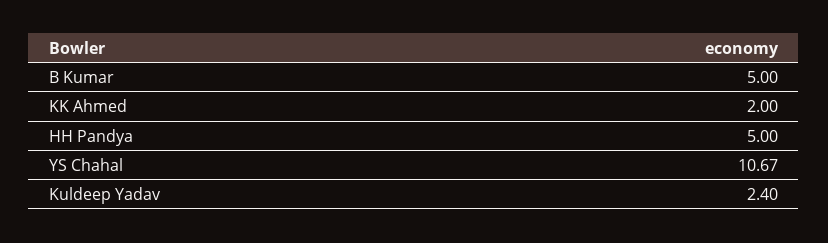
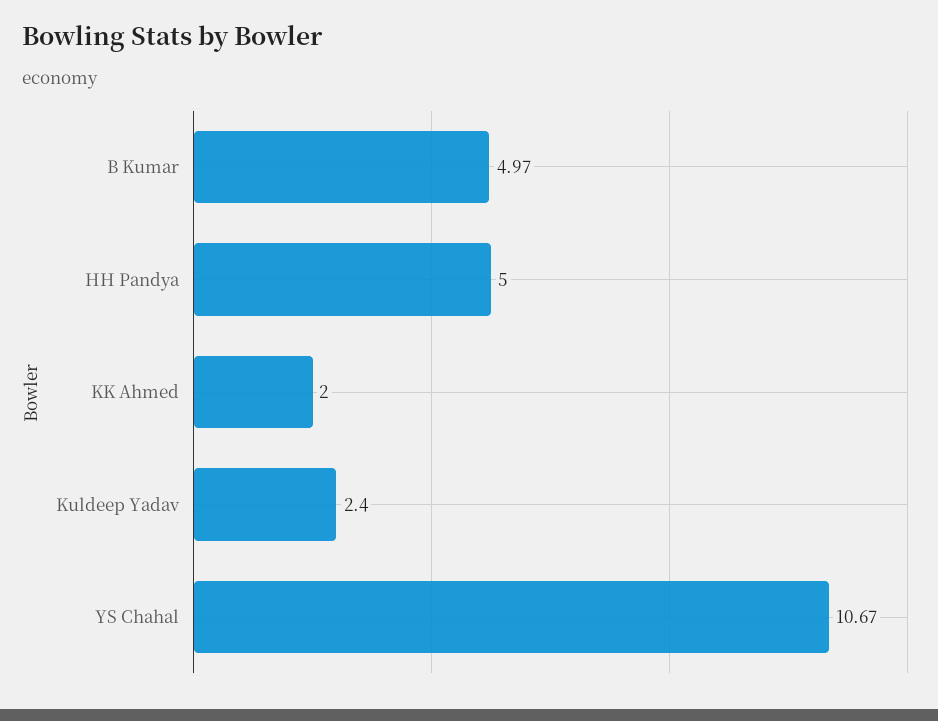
B Kumar: 5 -> 4.97

